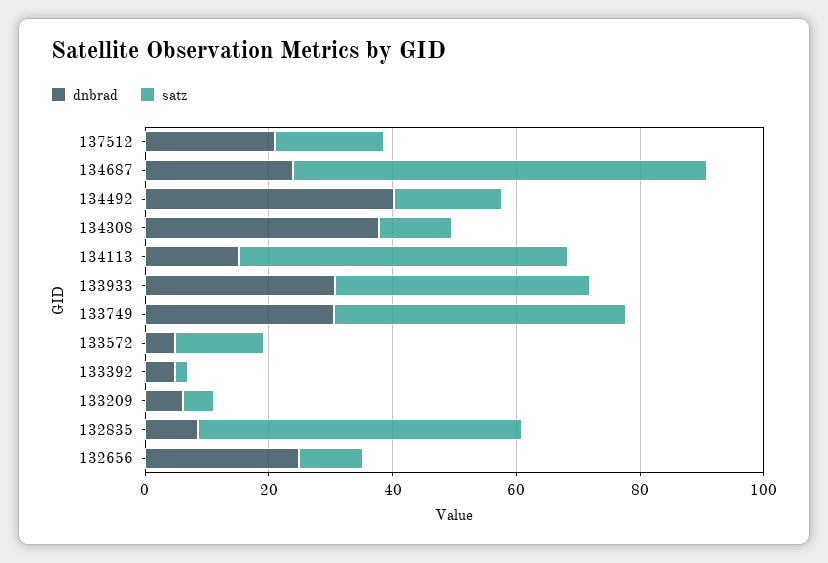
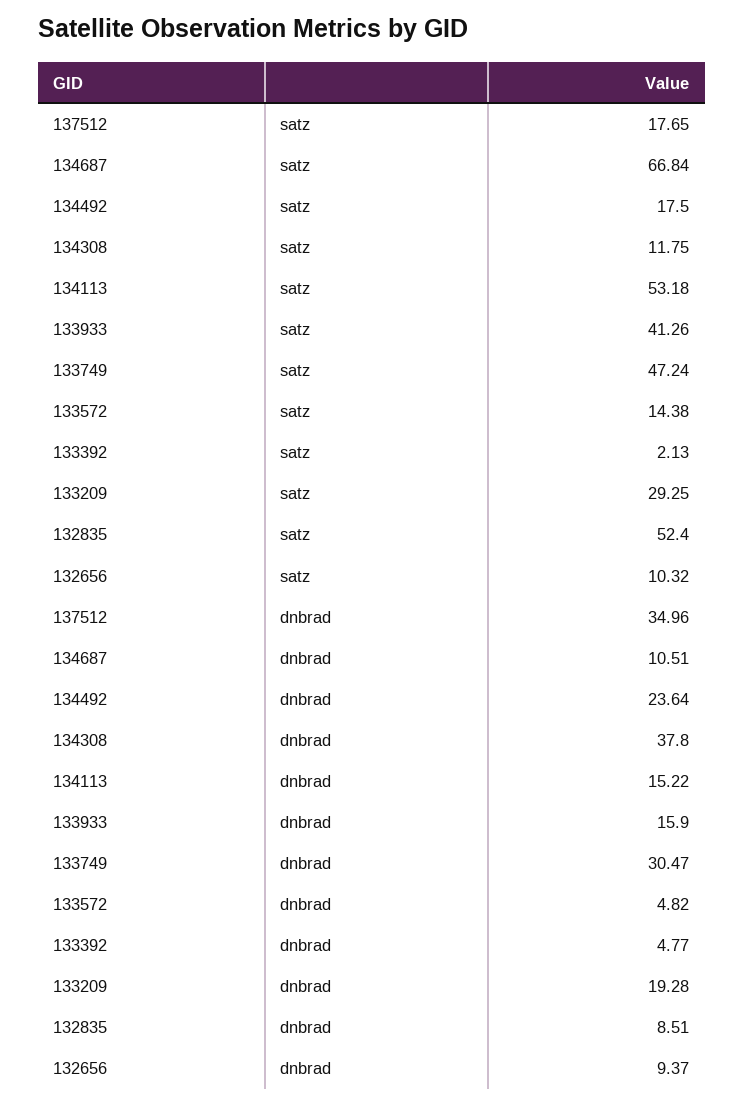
dnbrad, 137512: 20 -> 34.96
dnbrad, 134687: 25 -> 10.51
dnbrad, 134492: 40 -> 23.64
dnbrad, 133933: 30 -> 15.9
dnbrad, 133209: 5 -> 19.28
satz, 133209: 5 -> 29.25
dnbrad, 132656: 25 -> 9.37

